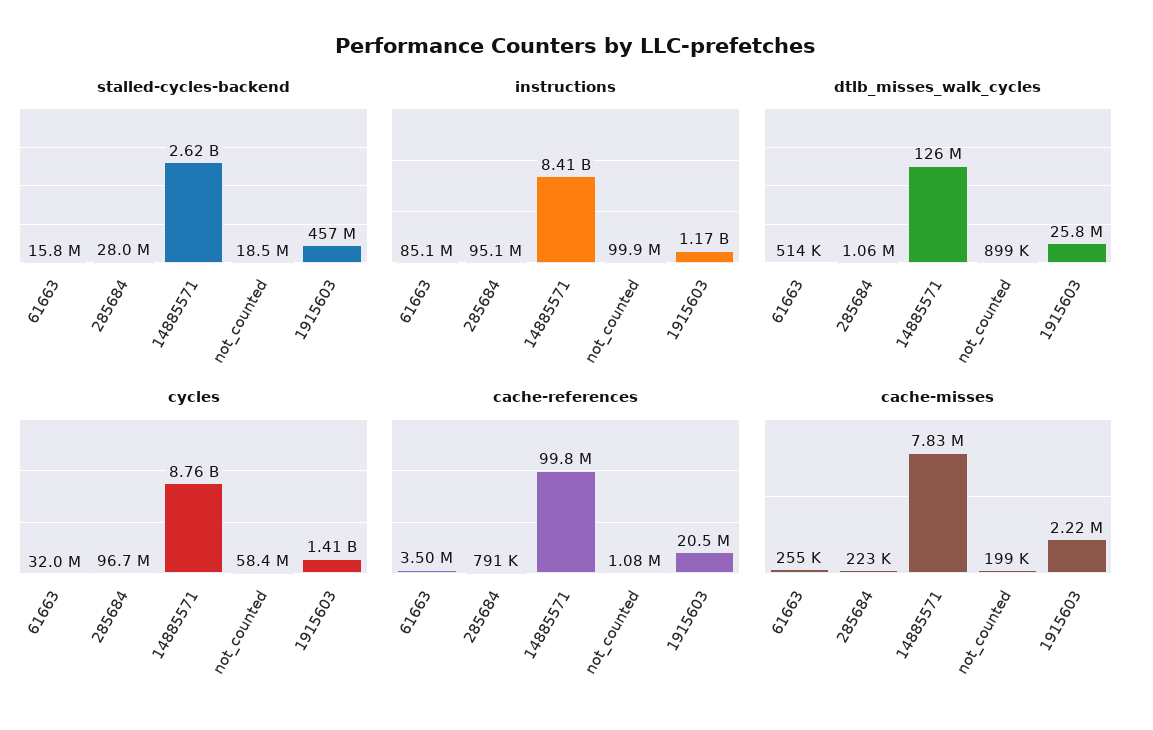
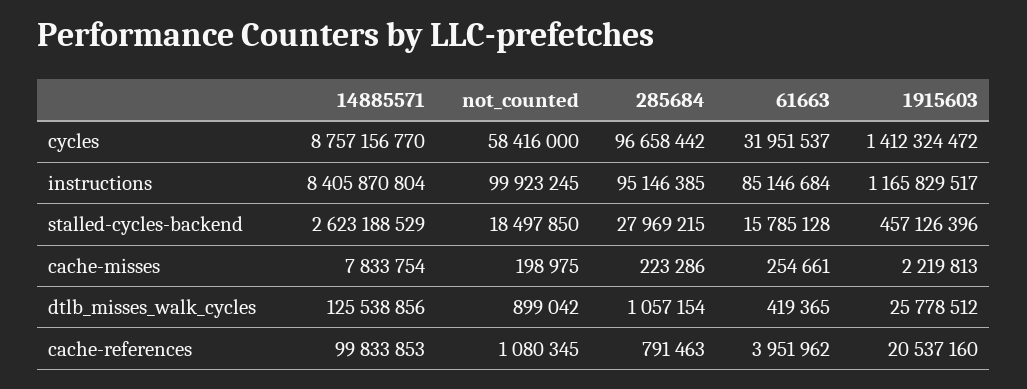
dtlb_misses_walk_cycles, 61663: 514000 -> 419365
cache-references, 61663: 3500000 -> 3951962

